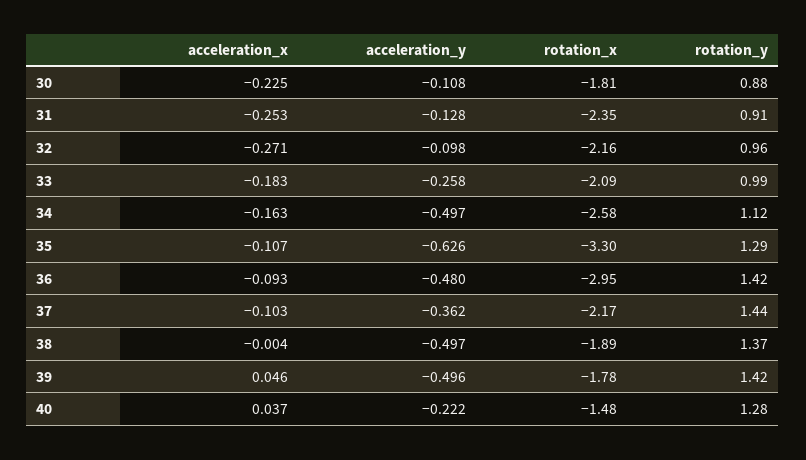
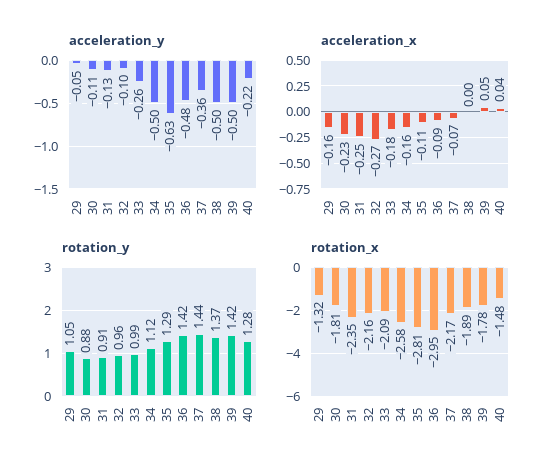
rotation_x, 35: -3.3 -> -2.81
acceleration_x, 37: -0.103 -> -0.07
acceleration_y, 29: none -> -0.05
acceleration_x, 29: none -> -0.16
rotation_y, 29: none -> 1.05
rotation_x, 29: none -> -1.32

